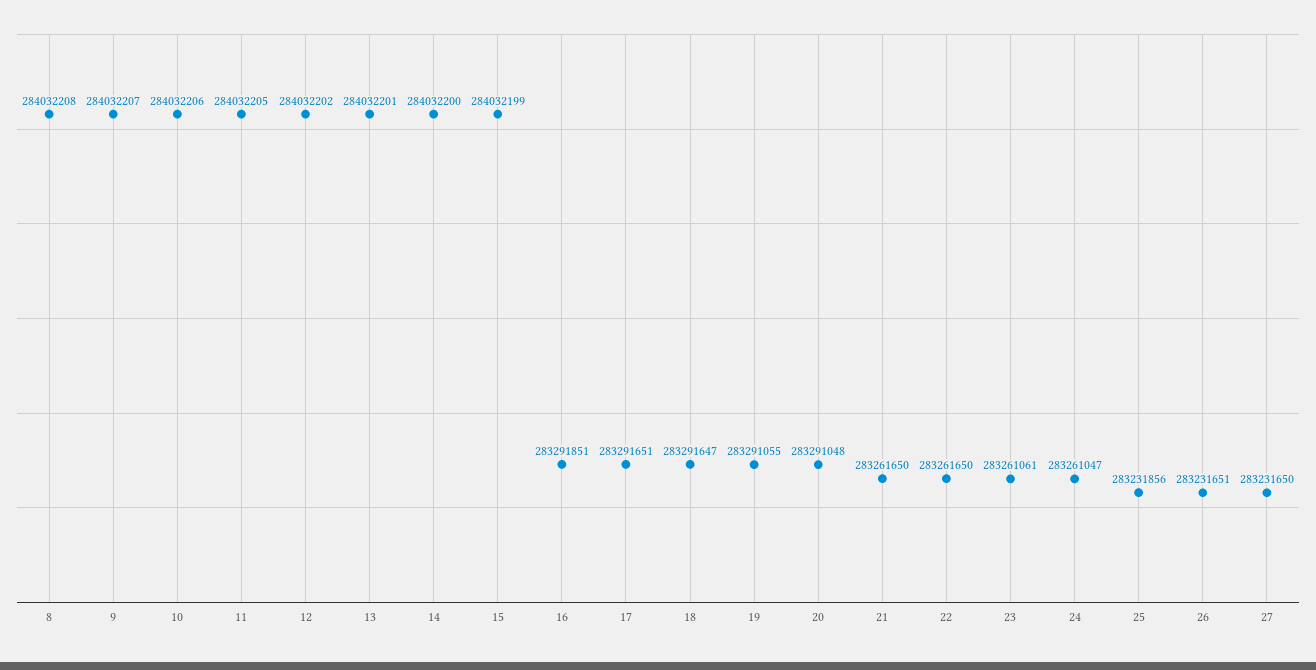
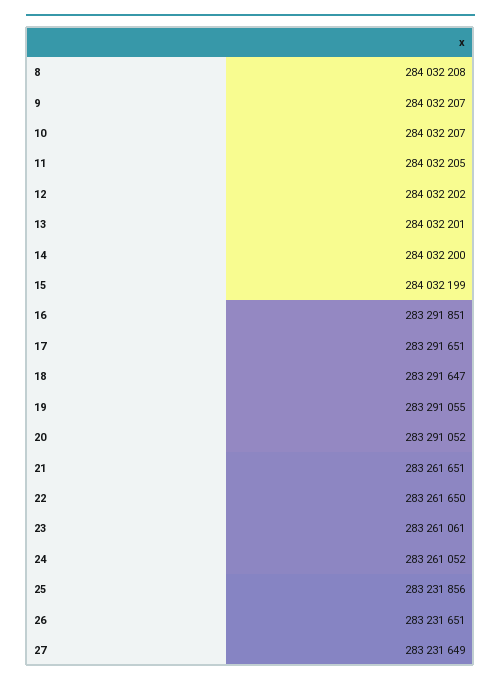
10: 284032206 -> 284032207
20: 283291048 -> 283291052
21: 283261650 -> 283261651
24: 283261047 -> 283261052
27: 283231650 -> 283231649

